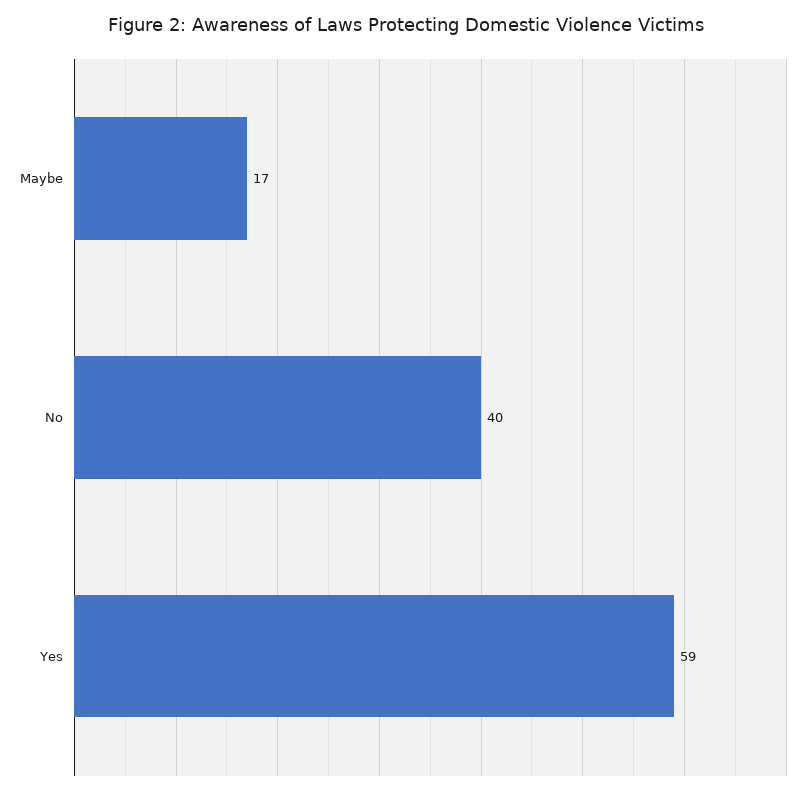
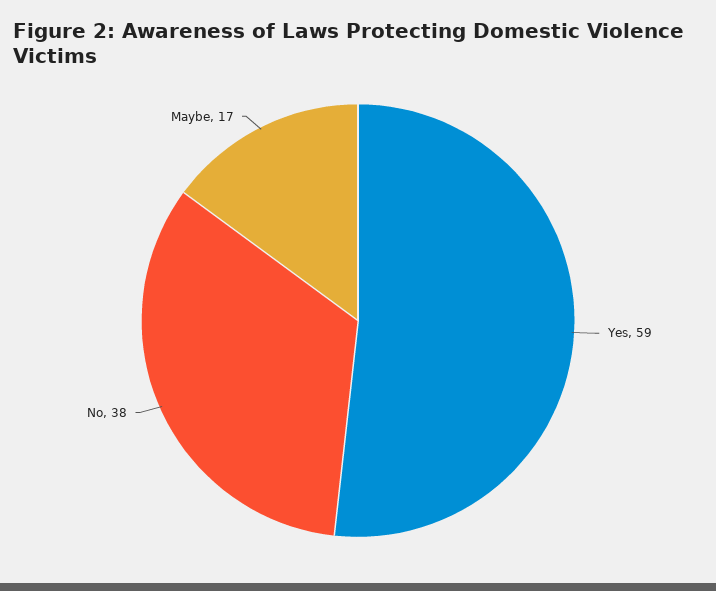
No: 40 -> 38

